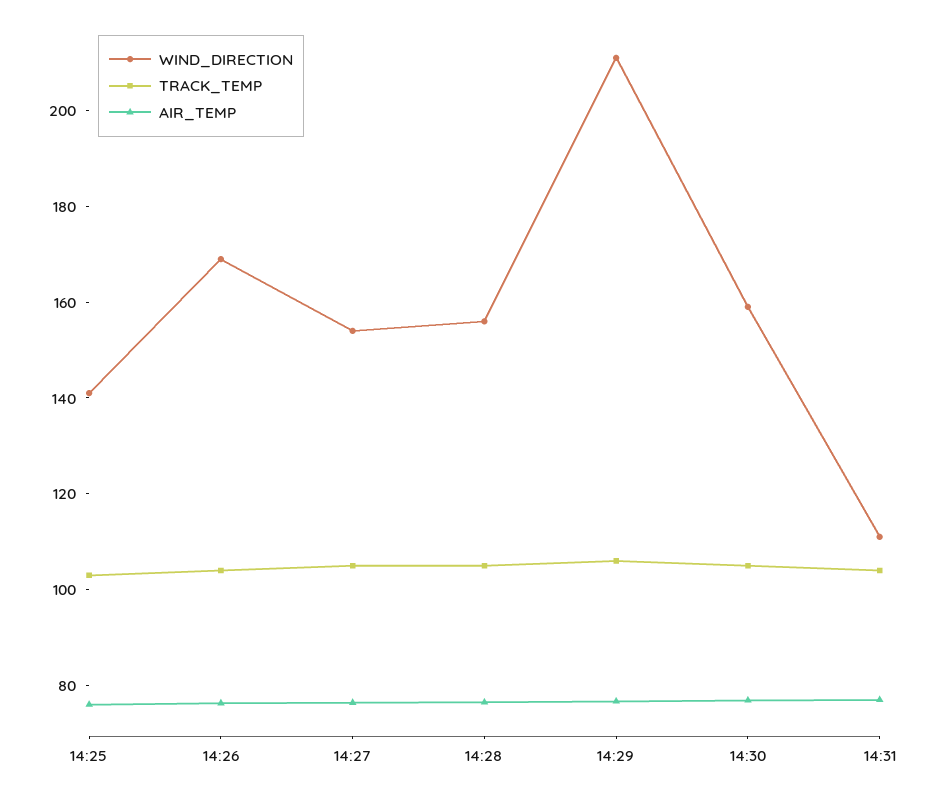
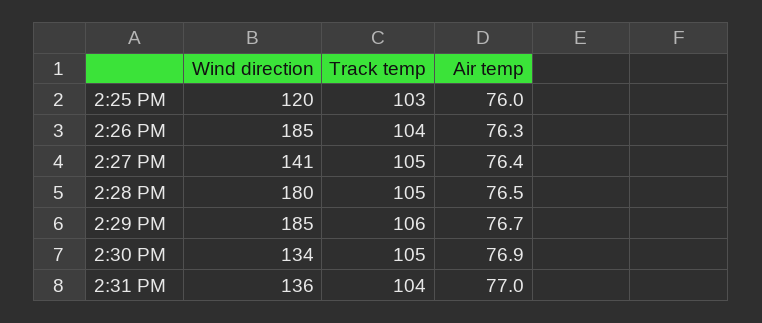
WIND_DIRECTION, 14:25: 140 -> 120
WIND_DIRECTION, 14:26: 170 -> 185
WIND_DIRECTION, 14:27: 155 -> 141
WIND_DIRECTION, 14:28: 155 -> 180
WIND_DIRECTION, 14:29: 210 -> 185
WIND_DIRECTION, 14:30: 160 -> 134
WIND_DIRECTION, 14:31: 110 -> 136

